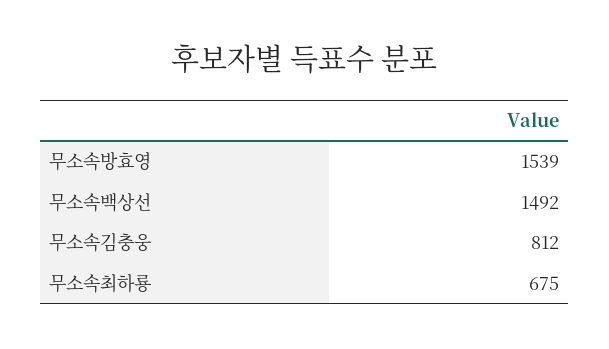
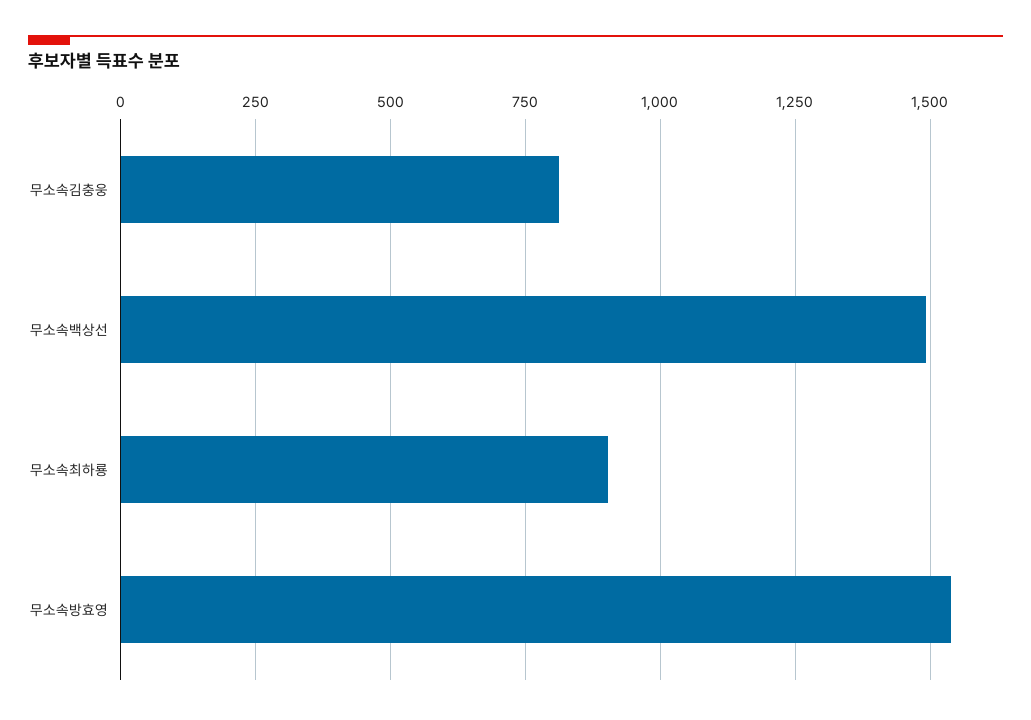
무소속최하룡: 675 -> 900

